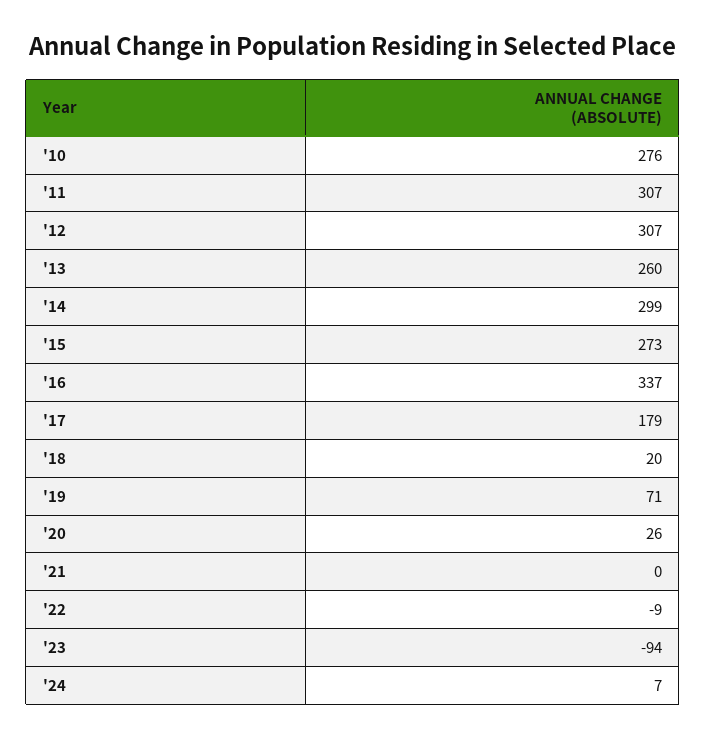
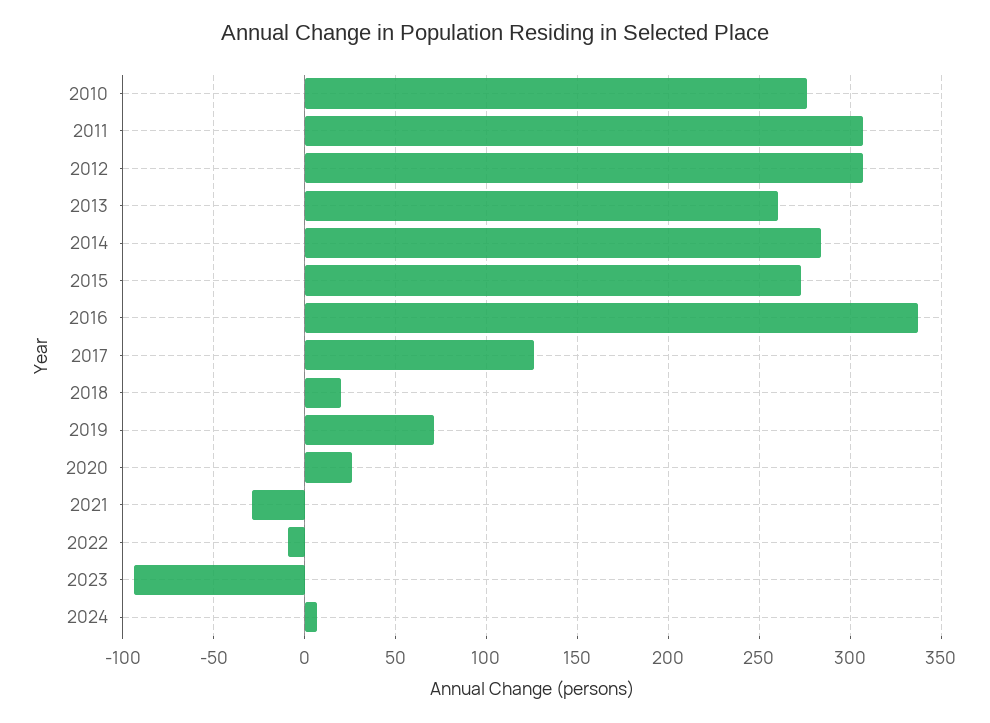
'14: 299 -> 285
'17: 179 -> 125
'21: 0 -> -30

